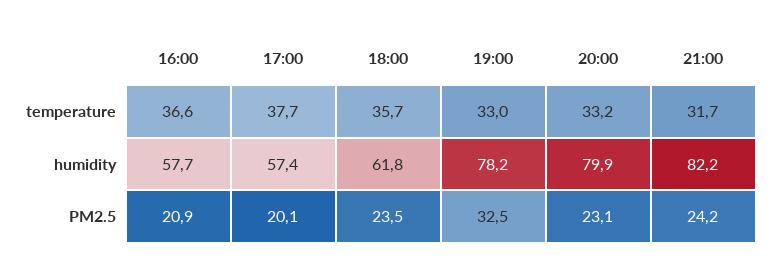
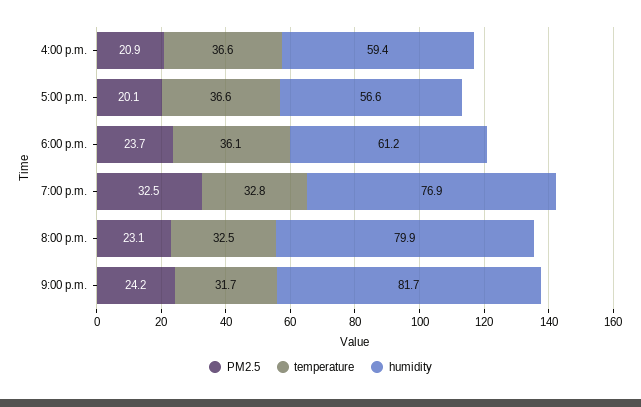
temperature, 17:00: 37.7 -> 36.6
temperature, 18:00: 35.7 -> 36.1
temperature, 19:00: 33 -> 32.8
temperature, 20:00: 33.2 -> 32.5
humidity, 16:00: 57.7 -> 59.4
humidity, 17:00: 57.4 -> 56.6
humidity, 18:00: 61.8 -> 61.2
humidity, 19:00: 78.2 -> 76.9
humidity, 21:00: 82.2 -> 81.7
PM2.5, 18:00: 23.5 -> 23.7

